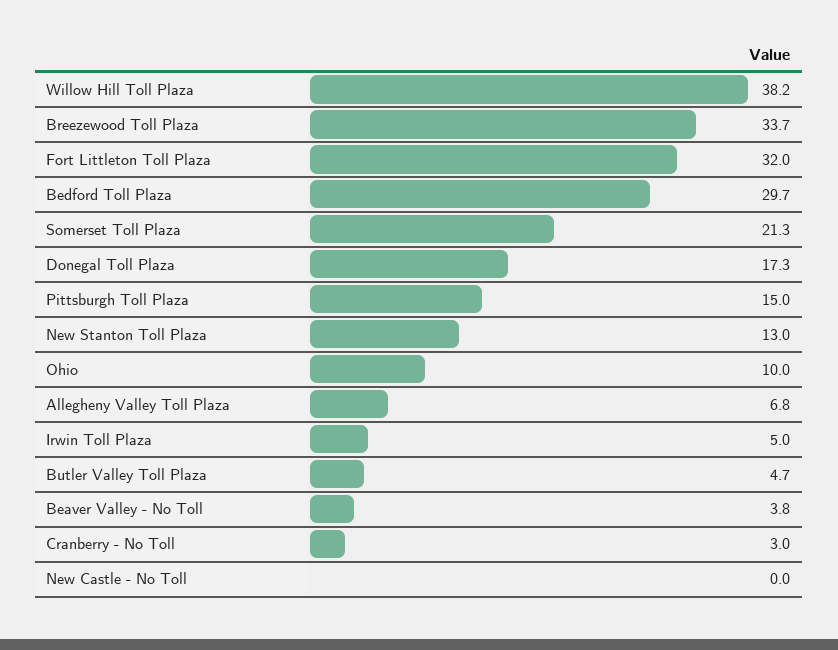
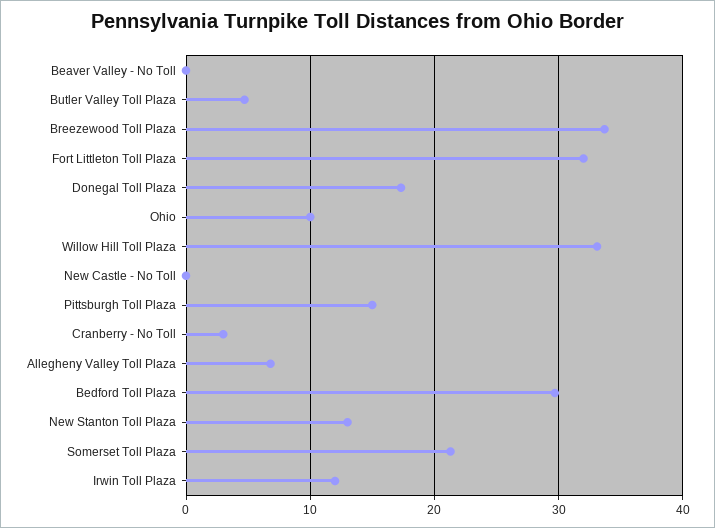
Willow Hill Toll Plaza: 38.2 -> 33
Irwin Toll Plaza: 5 -> 12
Beaver Valley - No Toll: 3.8 -> 0

